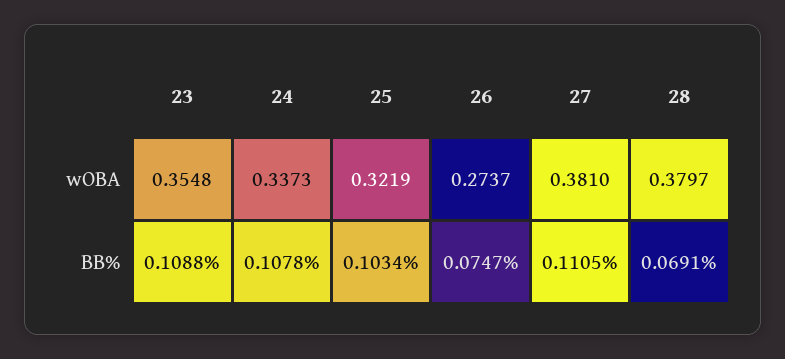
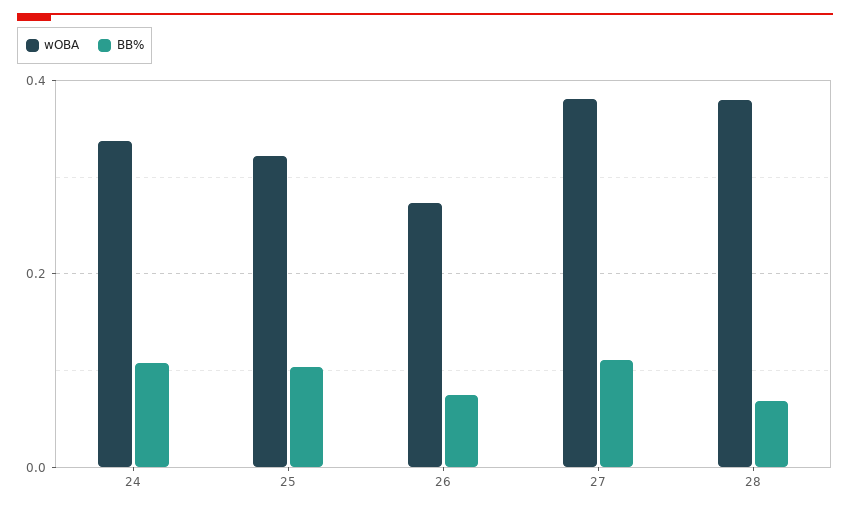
wOBA, 23: 0.3548 -> none
BB%, 23: 0.1088 -> none

